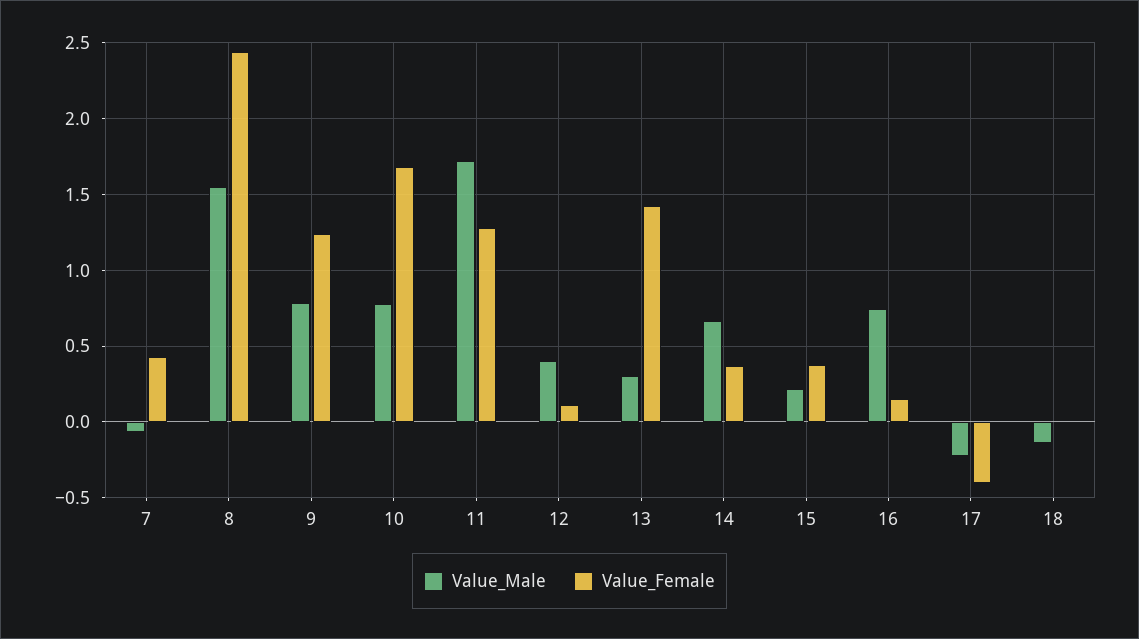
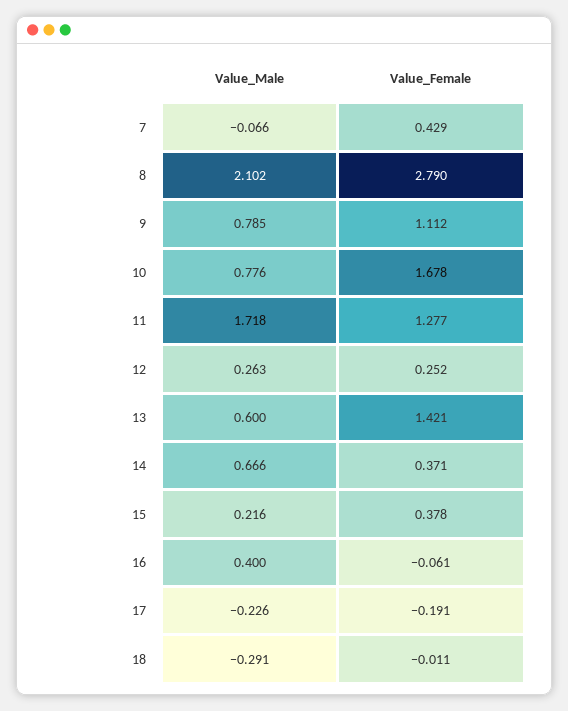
Value_Male, 8: 1.55 -> 2.102
Value_Female, 8: 2.45 -> 2.79
Value_Female, 9: 1.25 -> 1.112
Value_Male, 12: 0.4 -> 0.263
Value_Female, 12: 0.1 -> 0.252
Value_Male, 13: 0.3 -> 0.6
Value_Male, 16: 0.75 -> 0.4
Value_Female, 16: 0.15 -> -0.061
Value_Female, 17: -0.4 -> -0.191
Value_Male, 18: -0.15 -> -0.291

